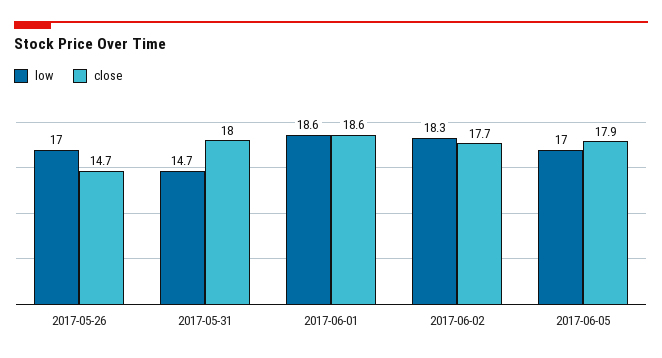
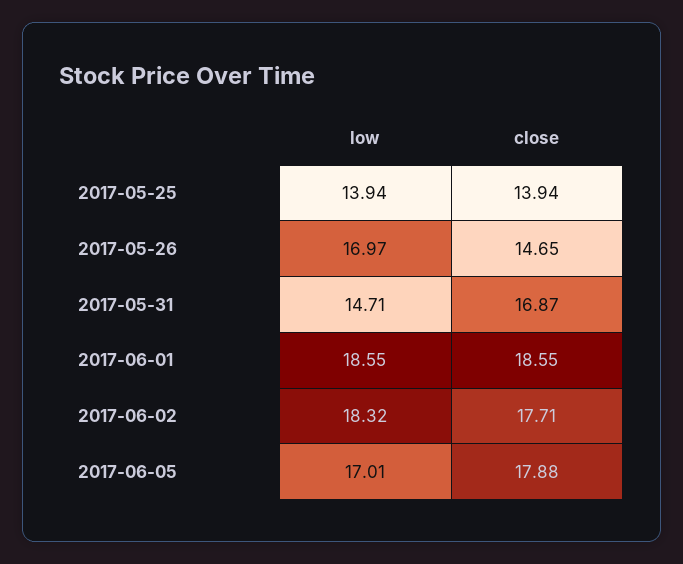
close, 2017-05-31: 18 -> 16.87
low, 2017-05-25: none -> 13.94
close, 2017-05-25: none -> 13.94

